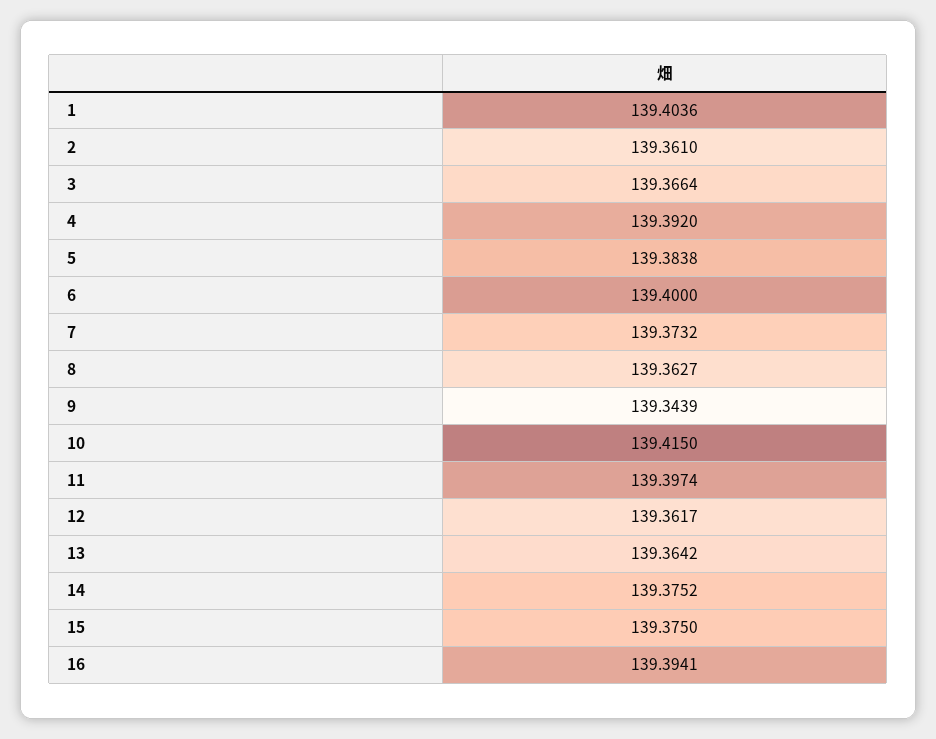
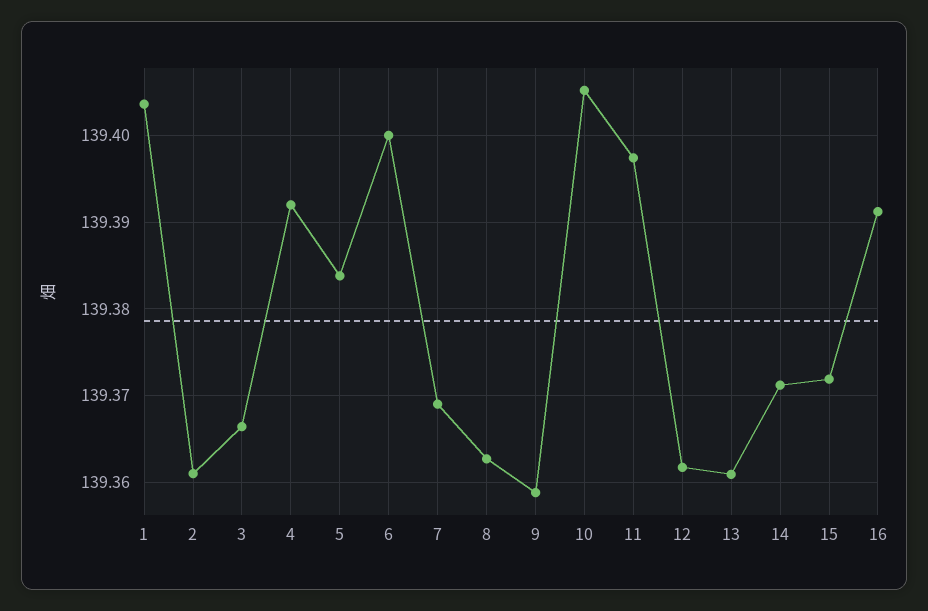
7: 139.3732 -> 139.369
9: 139.3439 -> 139.359
10: 139.415 -> 139.405
13: 139.3642 -> 139.361
14: 139.3752 -> 139.371
15: 139.375 -> 139.372
16: 139.3941 -> 139.391

